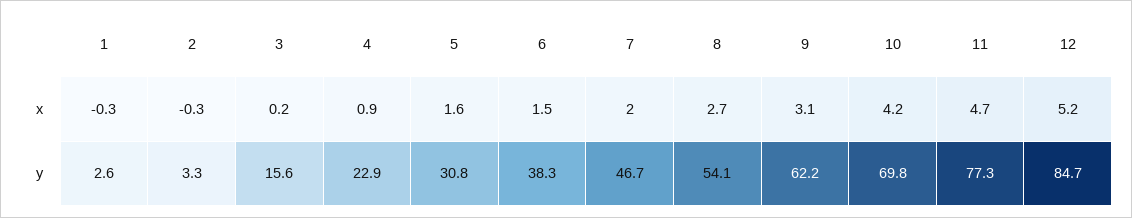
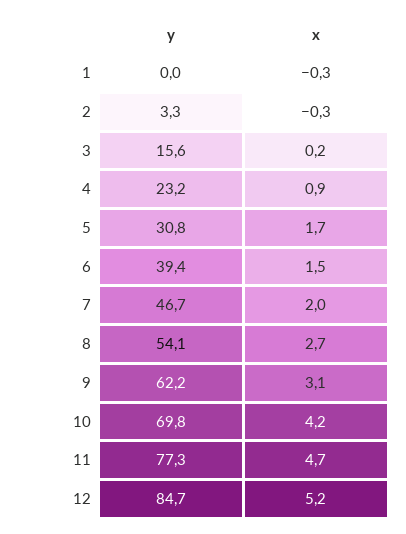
5, x: 1.6 -> 1.7
1, y: 2.6 -> 0
4, y: 22.9 -> 23.2
6, y: 38.3 -> 39.4

